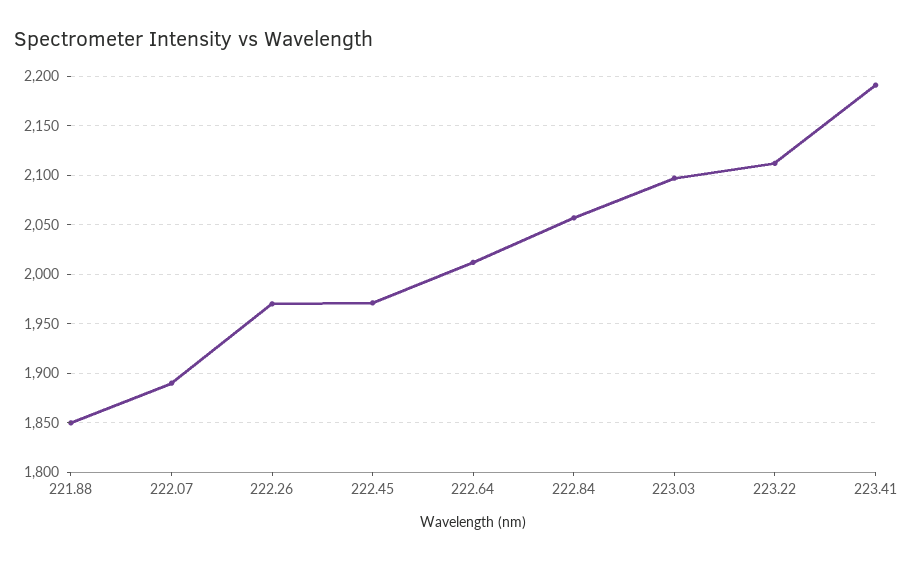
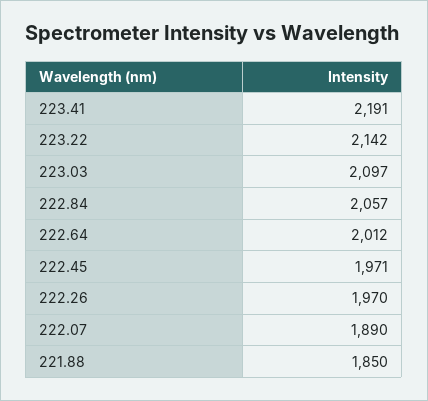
223.22: 2110 -> 2142

